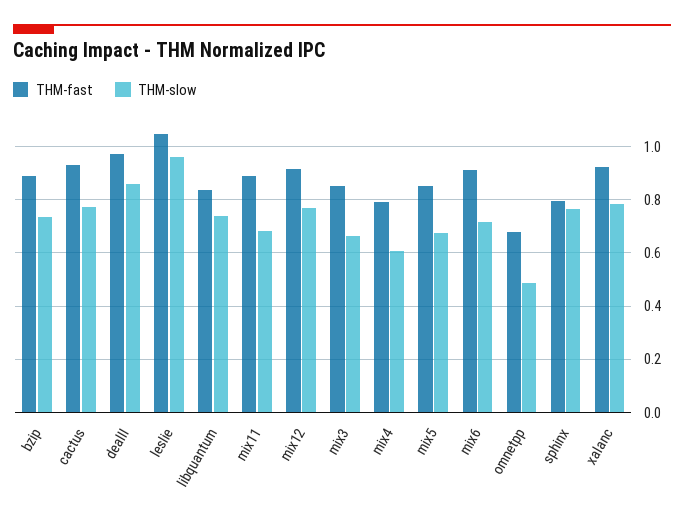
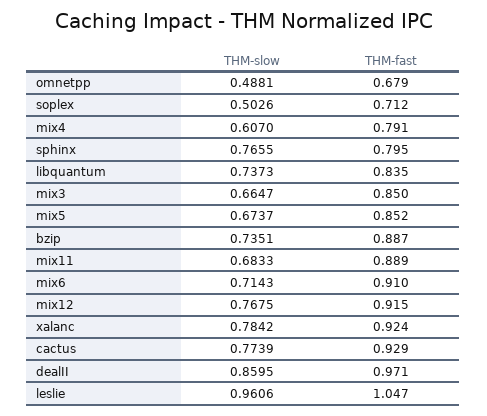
THM-slow, soplex: none -> 0.5026
THM-fast, soplex: none -> 0.712

